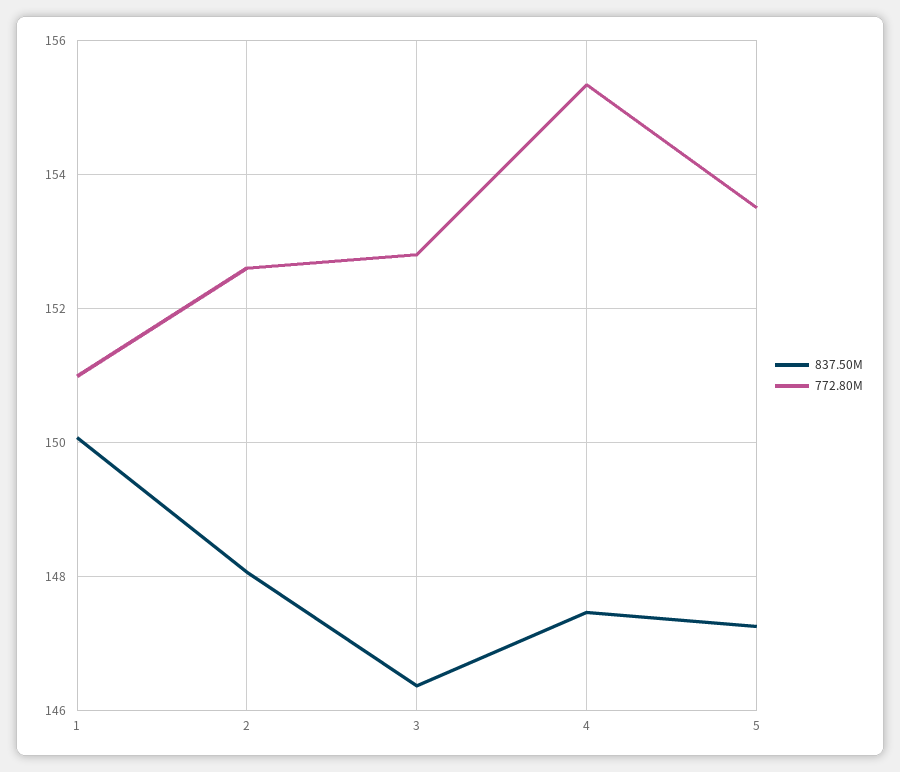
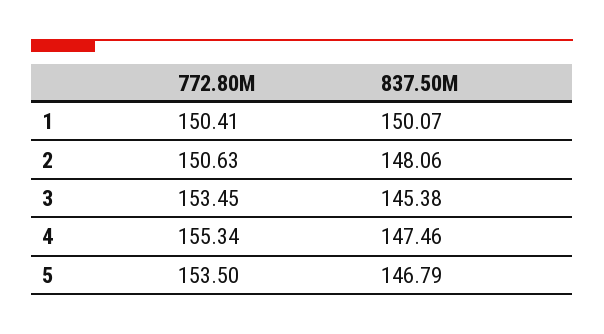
772.80M, 1: 151 -> 150.41
772.80M, 2: 152.6 -> 150.63
837.50M, 3: 146.4 -> 145.38
772.80M, 3: 152.8 -> 153.45
837.50M, 5: 147.2 -> 146.79

